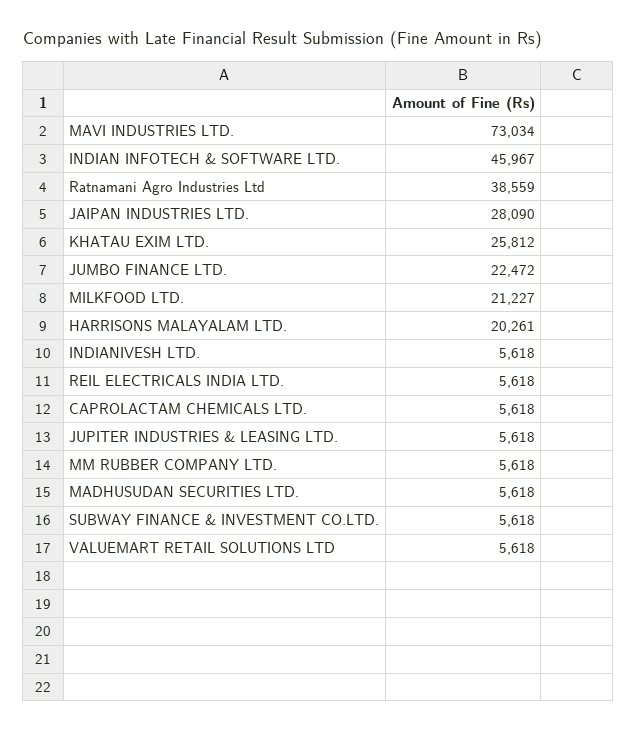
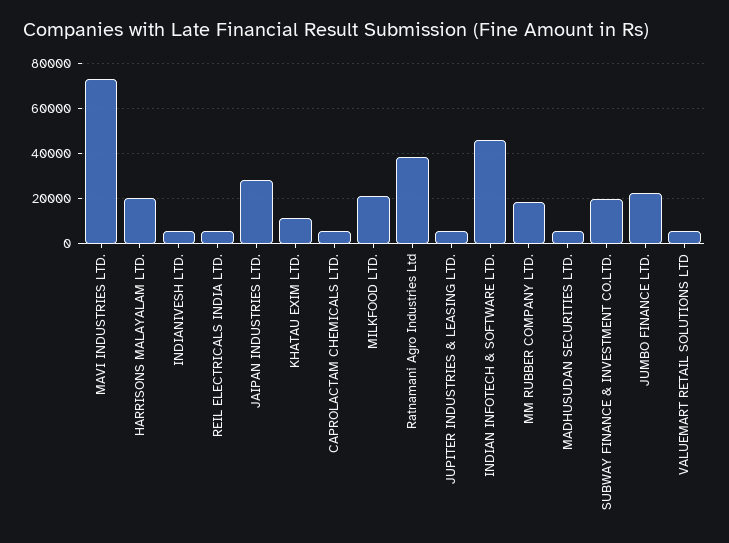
KHATAU EXIM LTD.: 25812 -> 10000
MM RUBBER COMPANY LTD.: 5618 -> 20000
SUBWAY FINANCE & INVESTMENT CO.LTD.: 5618 -> 20000

